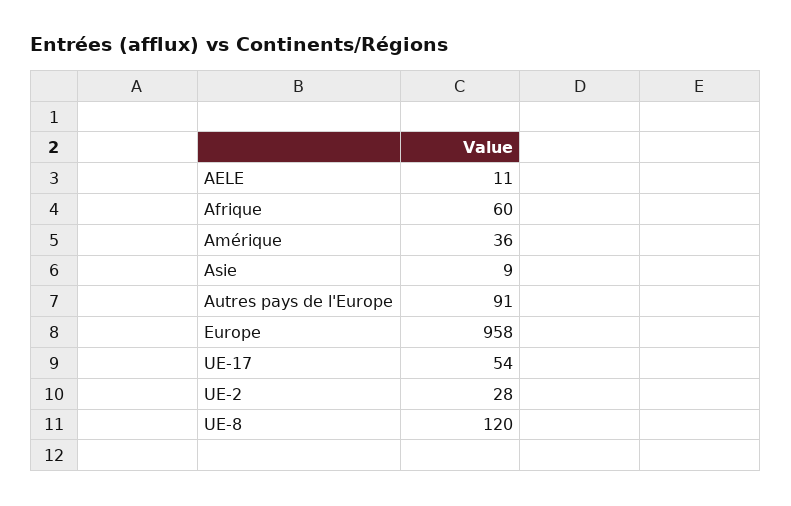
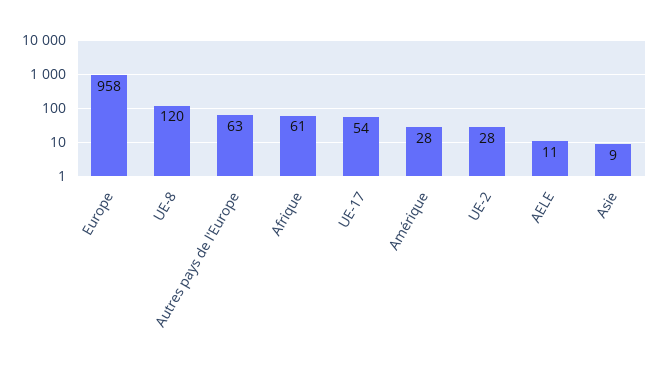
Afrique: 60 -> 61
Amérique: 36 -> 28
Autres pays de l'Europe: 91 -> 63

